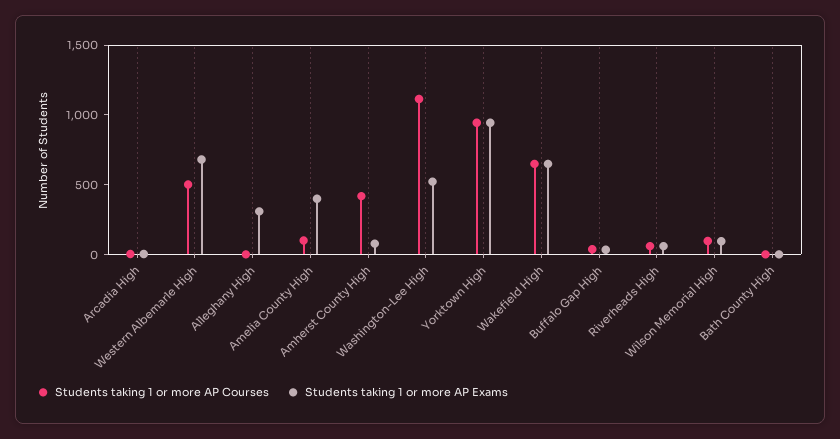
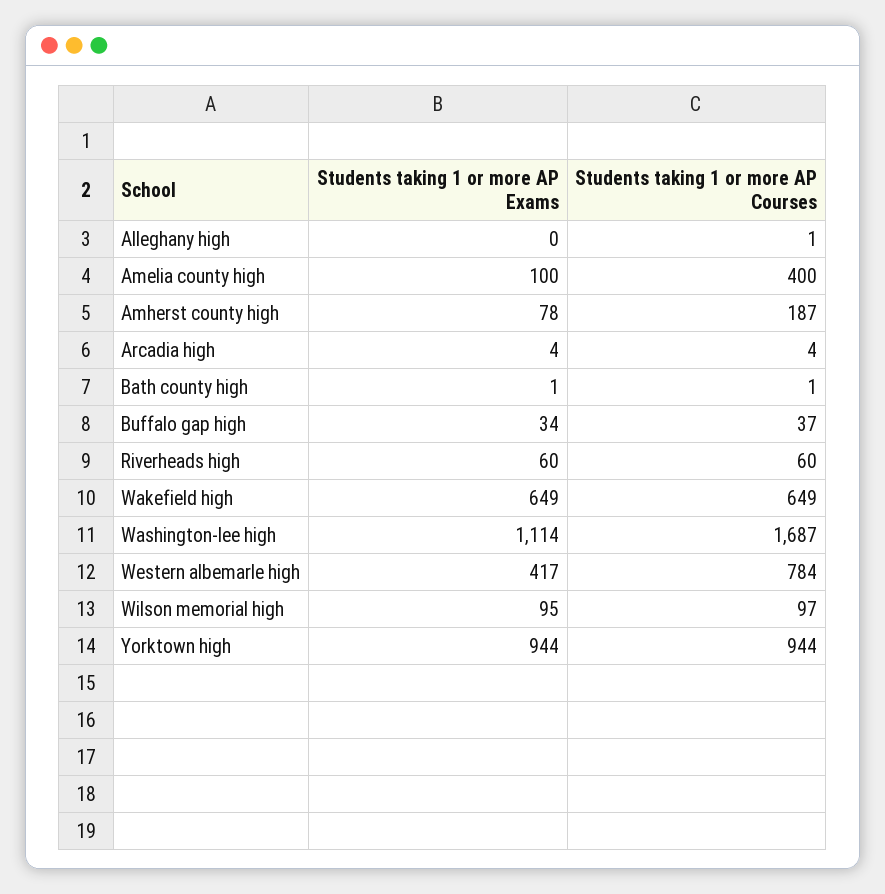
Students taking 1 or more AP Courses, Western Albemarle High: 500 -> 784
Students taking 1 or more AP Exams, Western Albemarle High: 700 -> 417
Students taking 1 or more AP Exams, Alleghany High: 300 -> 0
Students taking 1 or more AP Courses, Amelia County High: 100 -> 400
Students taking 1 or more AP Exams, Amelia County High: 400 -> 100
Students taking 1 or more AP Courses, Amherst County High: 400 -> 187
Students taking 1 or more AP Courses, Washington-Lee High: 1100 -> 1687
Students taking 1 or more AP Exams, Washington-Lee High: 500 -> 1114

